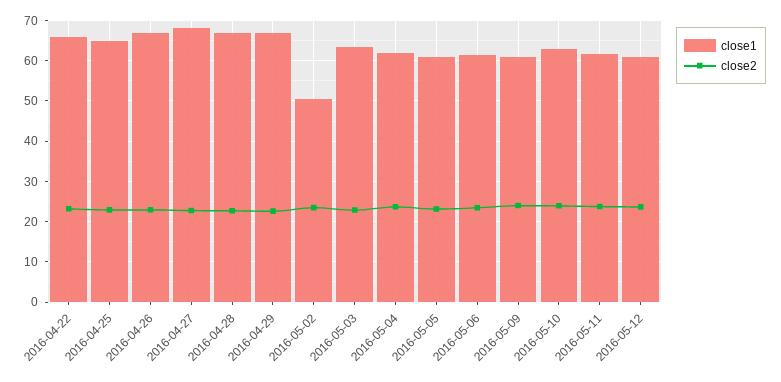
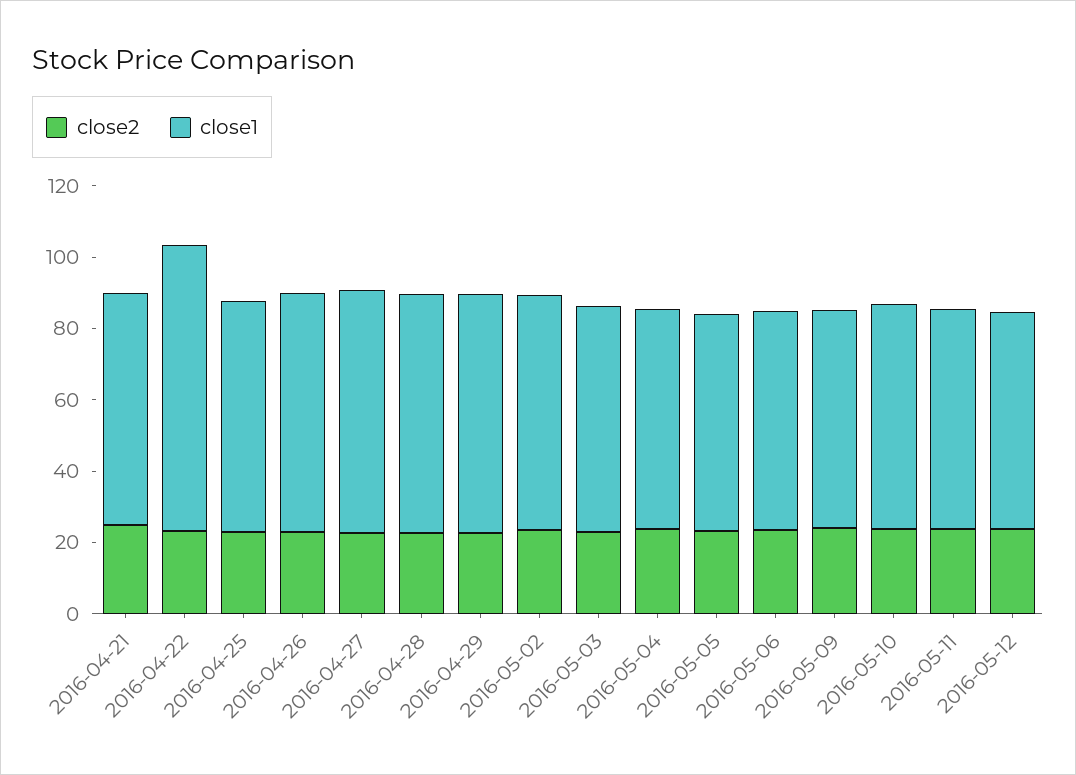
close1, 2016-04-22: 66 -> 80
close1, 2016-05-02: 50 -> 65
close2, 2016-04-21: none -> 25
close1, 2016-04-21: none -> 65

